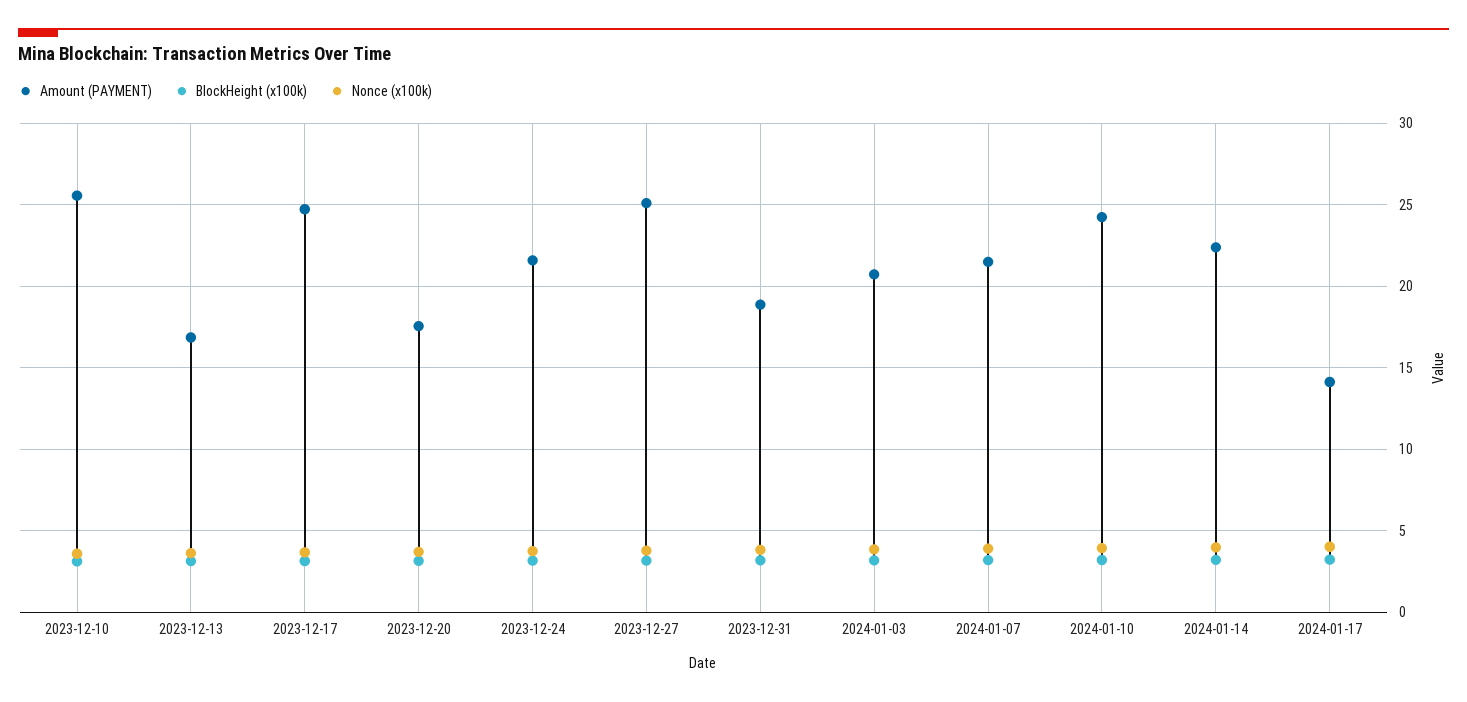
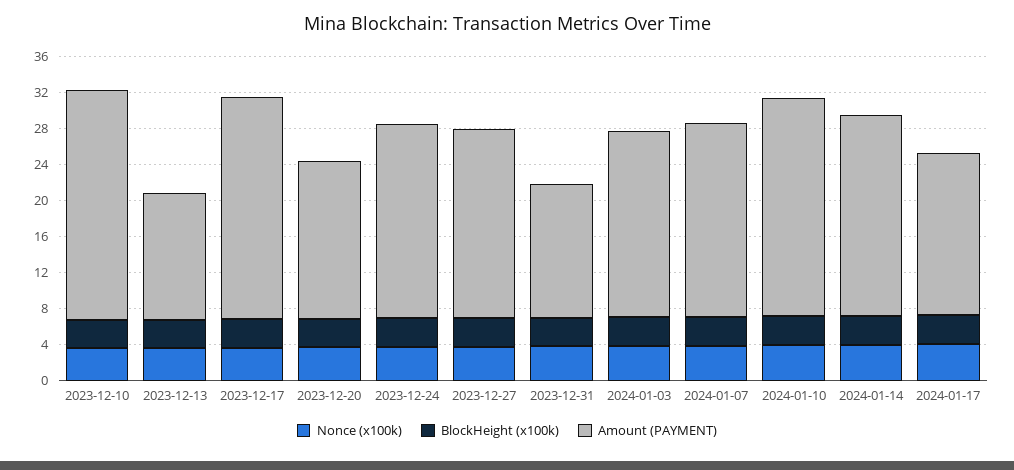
Amount (PAYMENT), 2023-12-13: 17 -> 14
Amount (PAYMENT), 2023-12-27: 25 -> 21
Amount (PAYMENT), 2023-12-31: 19 -> 15
Amount (PAYMENT), 2024-01-17: 14 -> 18

